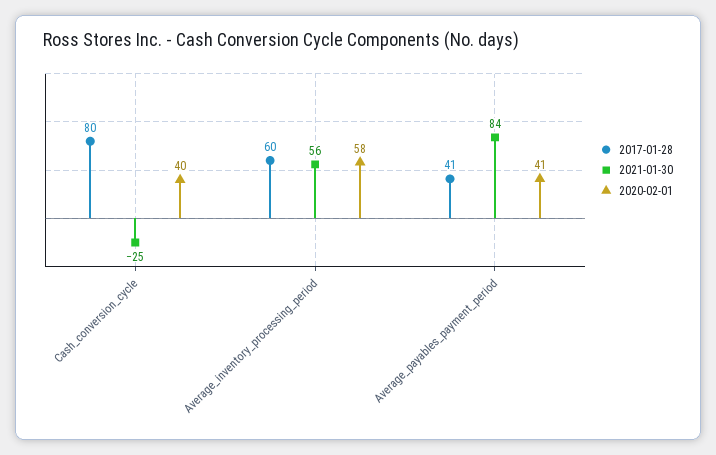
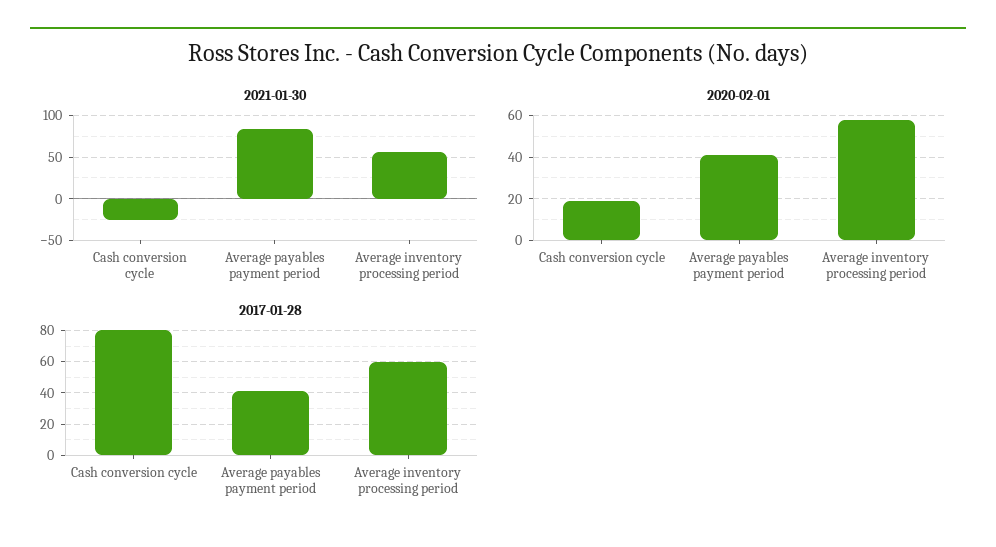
2020-02-01, Cash_conversion_cycle: 40 -> 20

